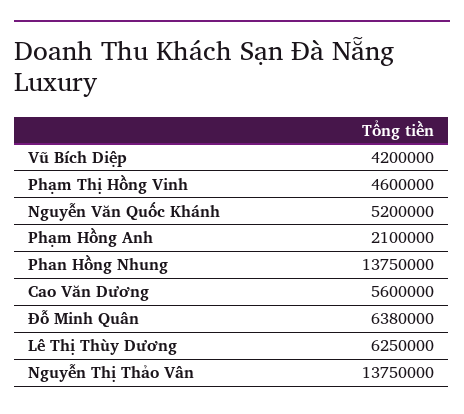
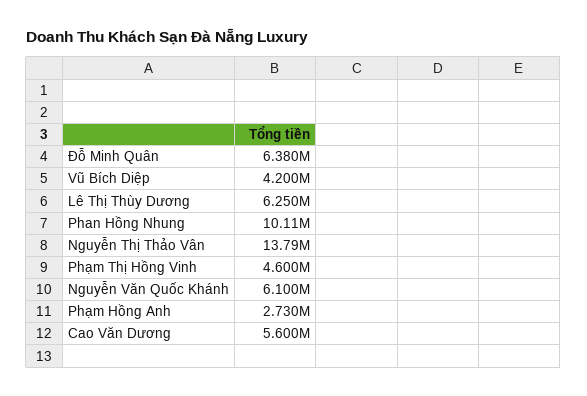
Nguyễn Văn Quốc Khánh: 5200000 -> 6100000
Phạm Hồng Anh: 2100000 -> 2730000
Phan Hồng Nhung: 13750000 -> 10110000
Nguyễn Thị Thảo Vân: 13750000 -> 13790000

